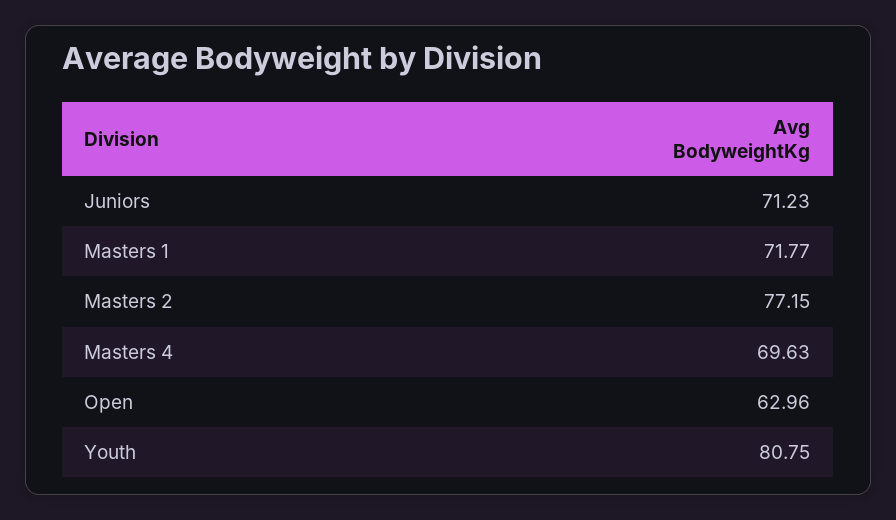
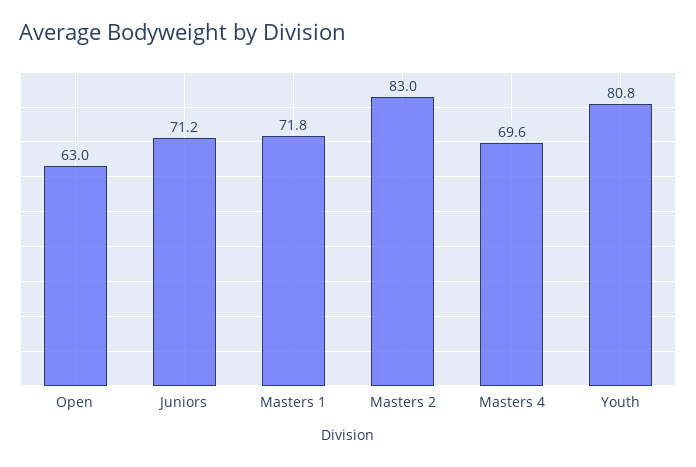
Masters 2: 77.15 -> 83

